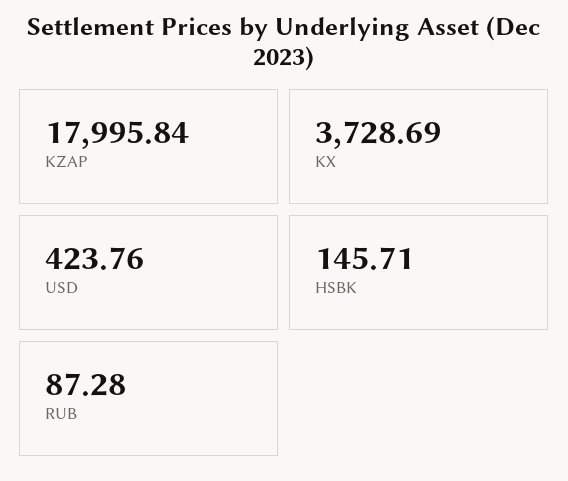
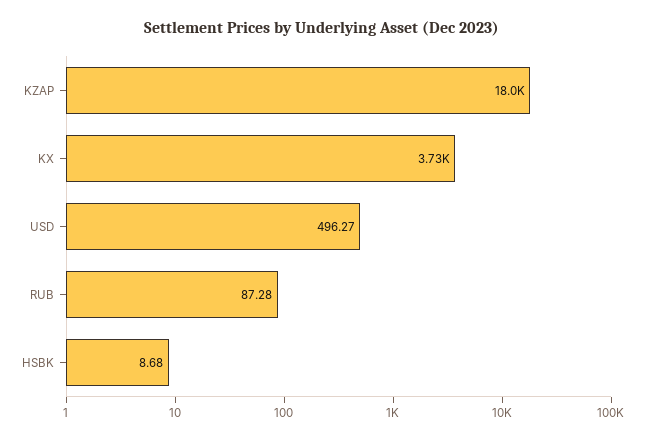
USD: 423.76 -> 496.27
HSBK: 145.71 -> 8.68

